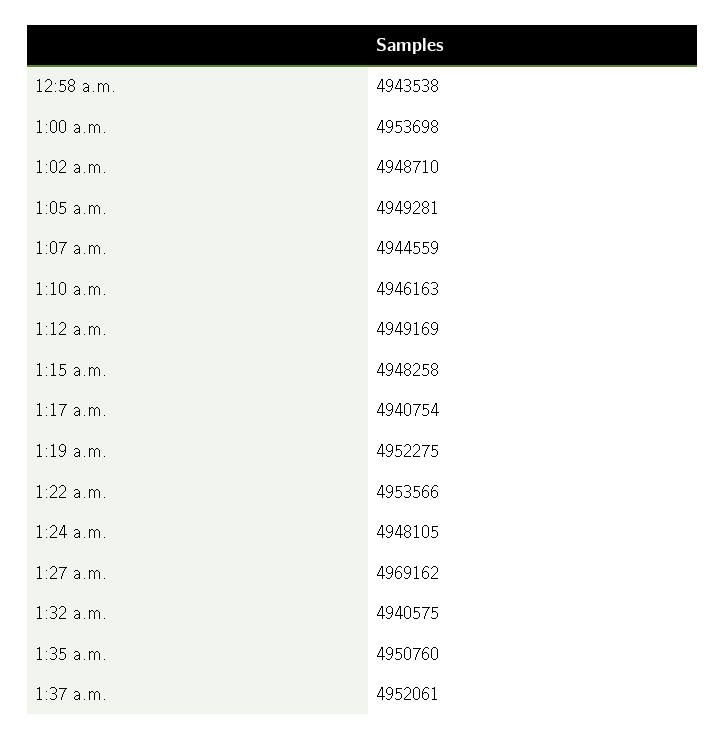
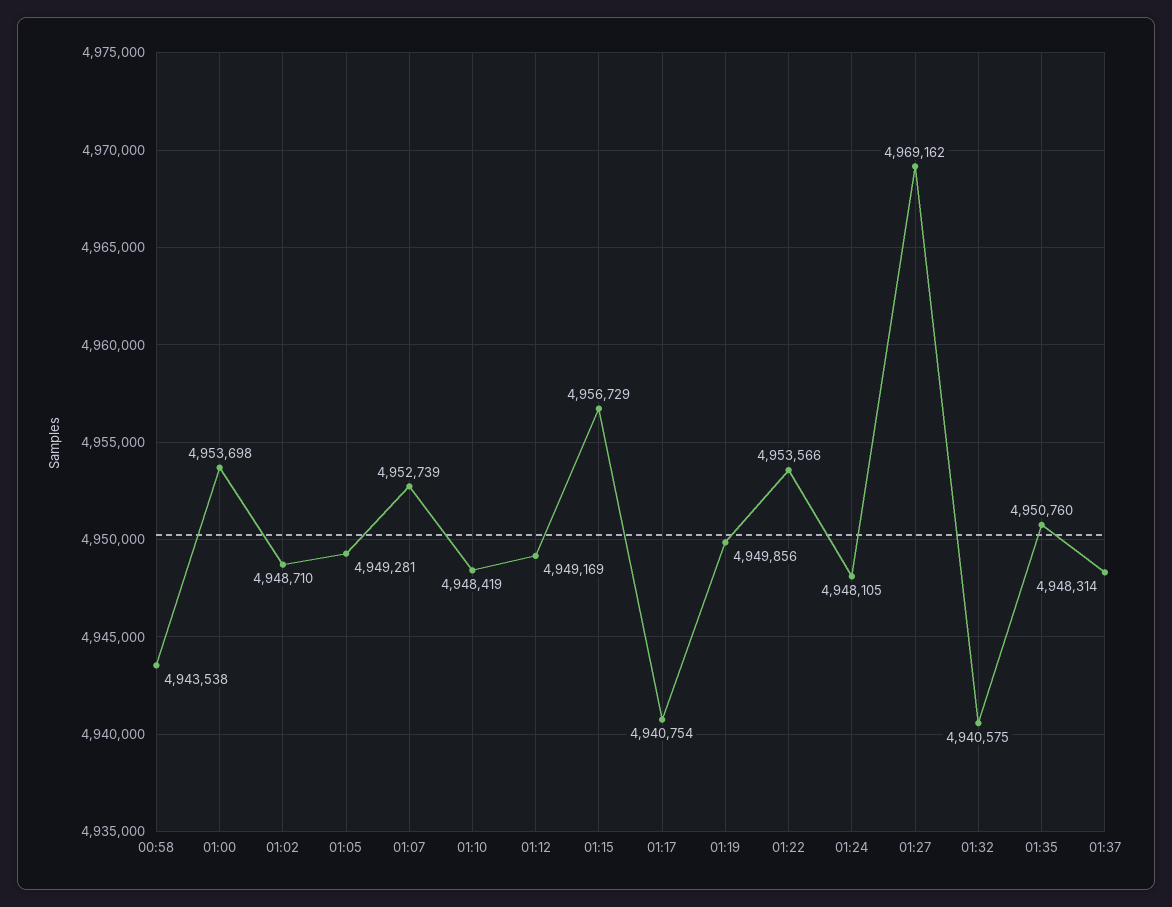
1:07 a.m.: 4944559 -> 4952739
1:10 a.m.: 4946163 -> 4948419
1:15 a.m.: 4948258 -> 4956729
1:19 a.m.: 4952275 -> 4949856
1:37 a.m.: 4952061 -> 4948314

